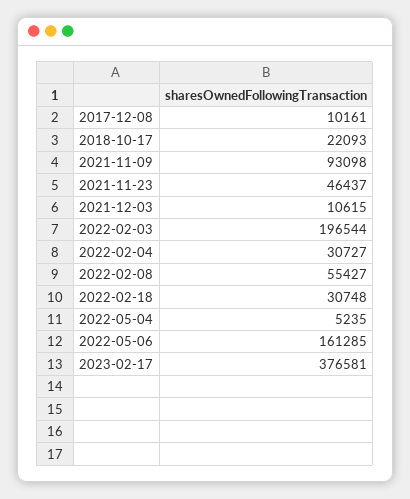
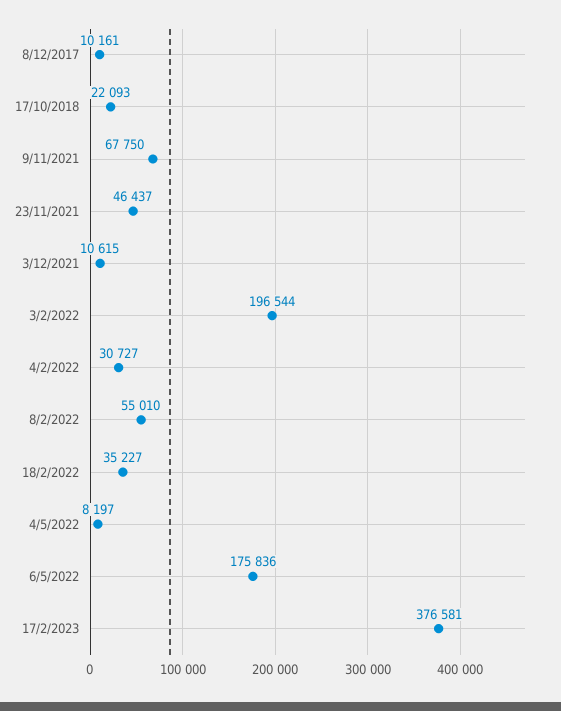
2021-11-09: 93098 -> 67750
2022-02-08: 55427 -> 55010
2022-02-18: 30748 -> 35227
2022-05-04: 5235 -> 8197
2022-05-06: 161285 -> 175836

